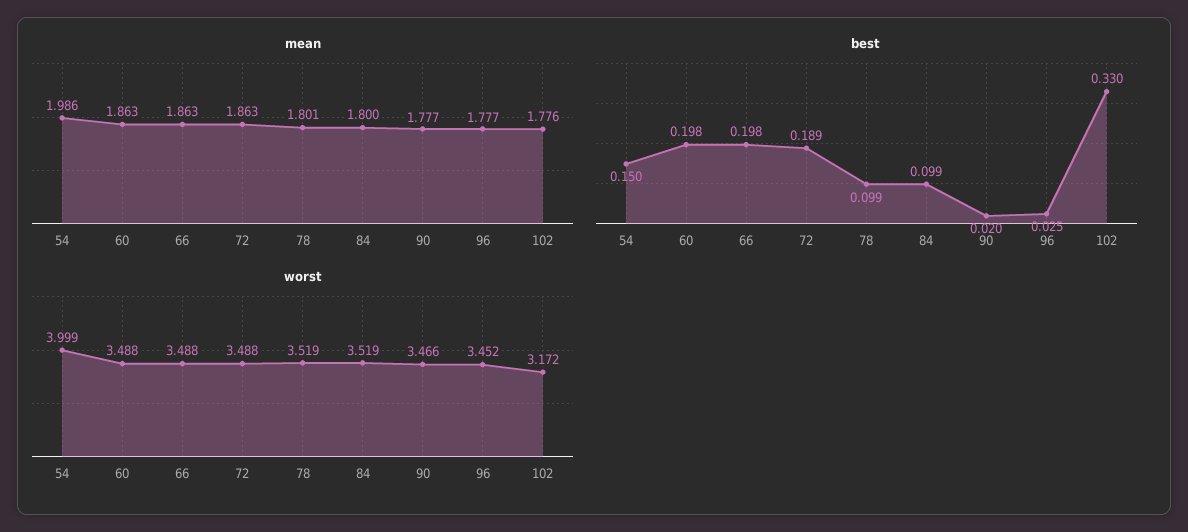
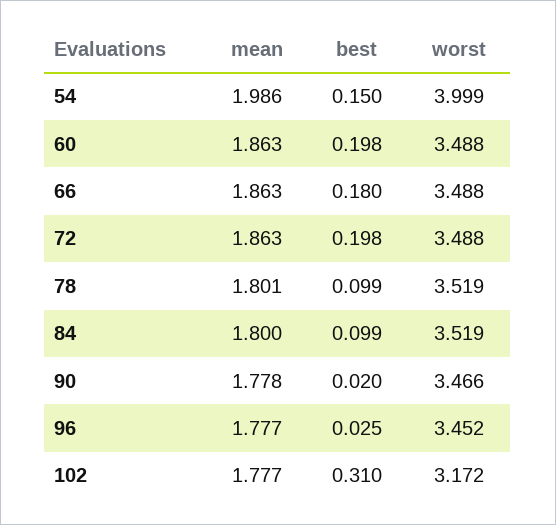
mean, 90: 1.777 -> 1.778
mean, 102: 1.776 -> 1.777
best, 66: 0.198 -> 0.18
best, 72: 0.189 -> 0.198
best, 102: 0.33 -> 0.31

